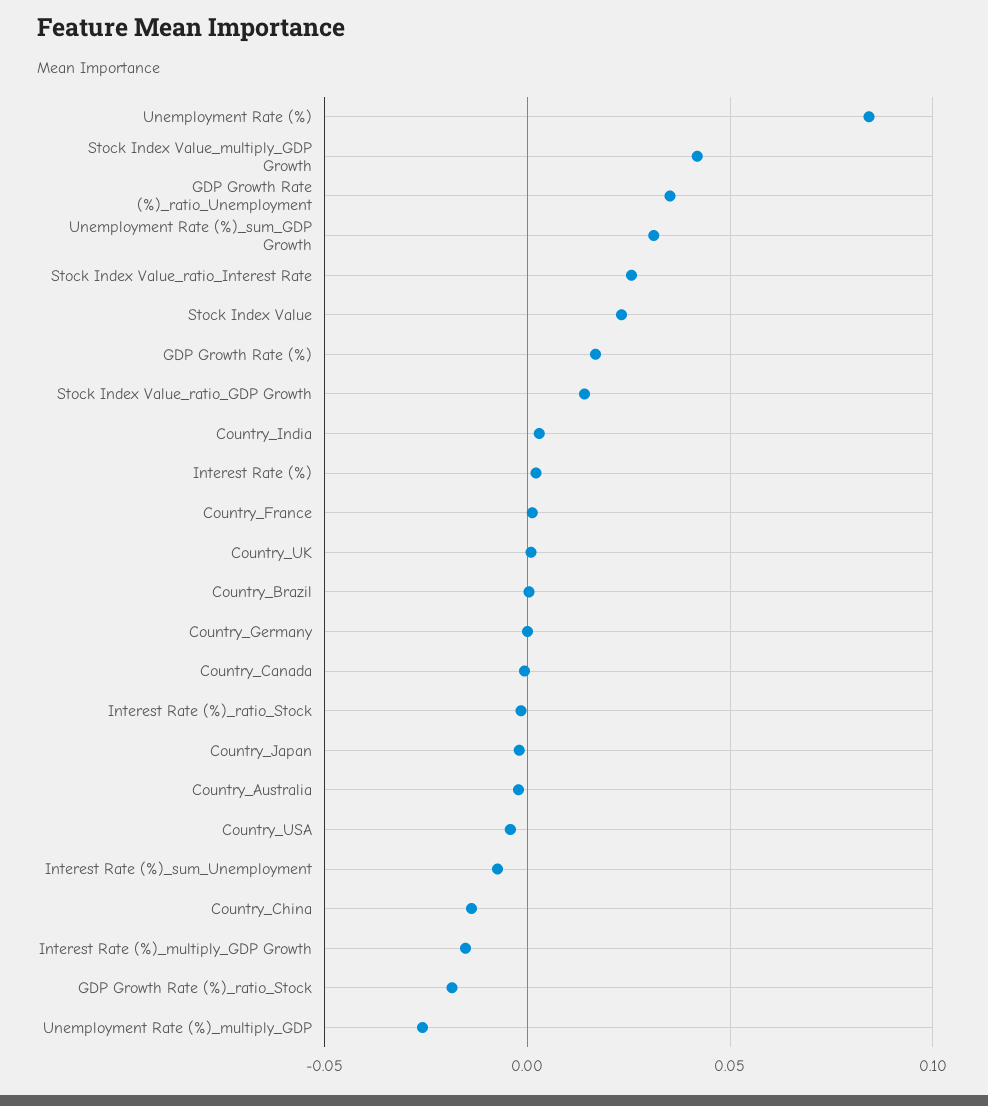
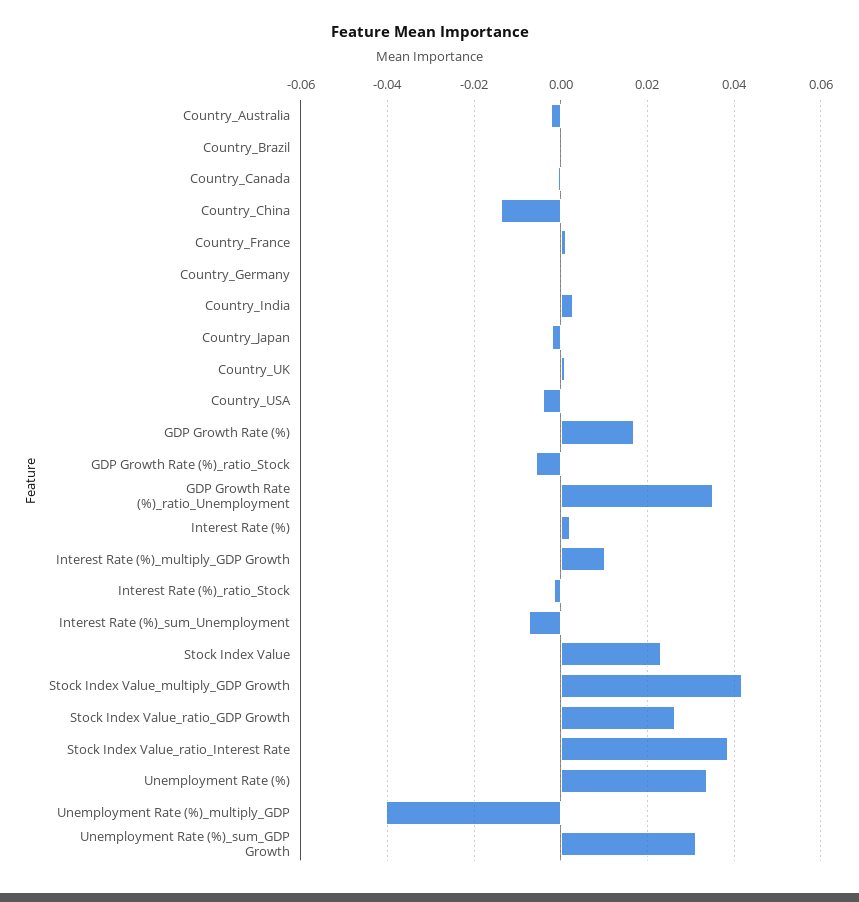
Unemployment Rate (%): 0.085 -> 0.034
Stock Index Value_ratio_Interest Rate: 0.025 -> 0.038
Stock Index Value_ratio_GDP Growth: 0.015 -> 0.026
Interest Rate (%)_multiply_GDP Growth: -0.015 -> 0.01
GDP Growth Rate (%)_ratio_Stock: -0.02 -> -0.006
Unemployment Rate (%)_multiply_GDP: -0.025 -> -0.04

